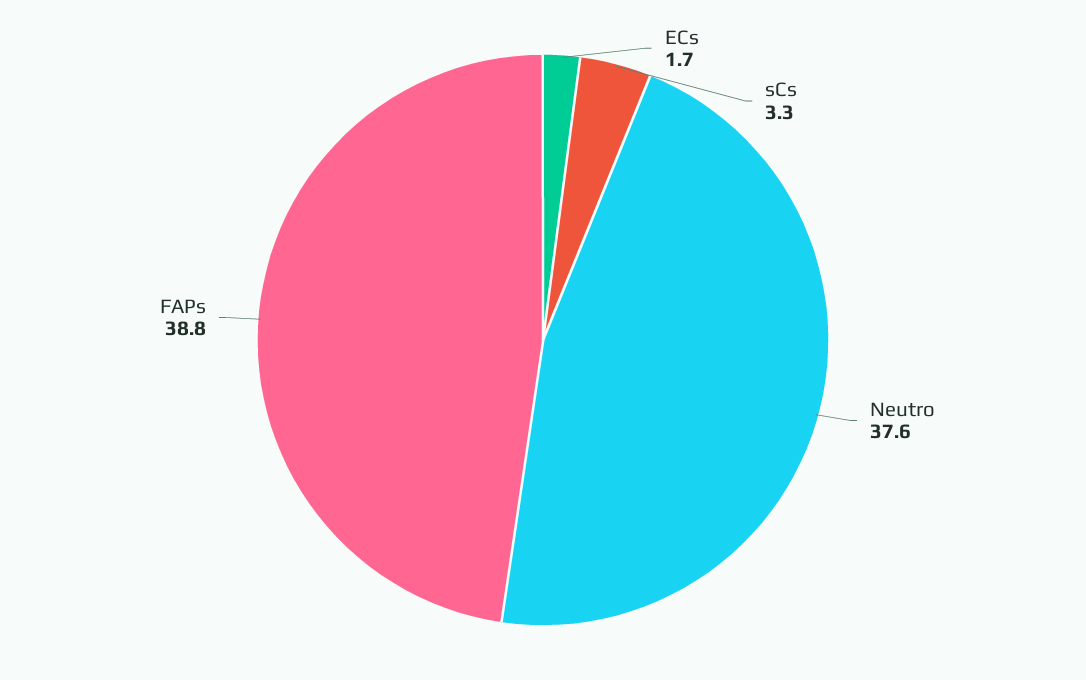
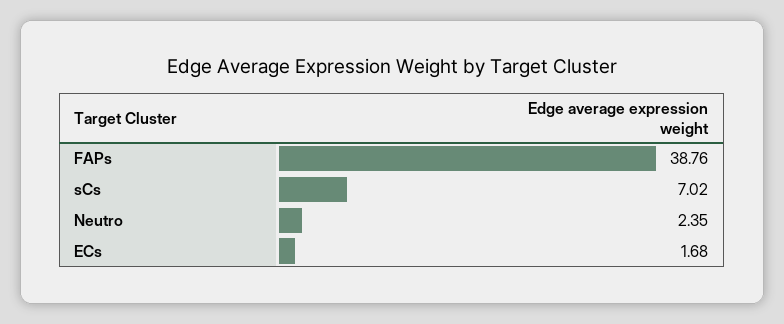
sCs: 3.3 -> 7.02
Neutro: 37.6 -> 2.35

